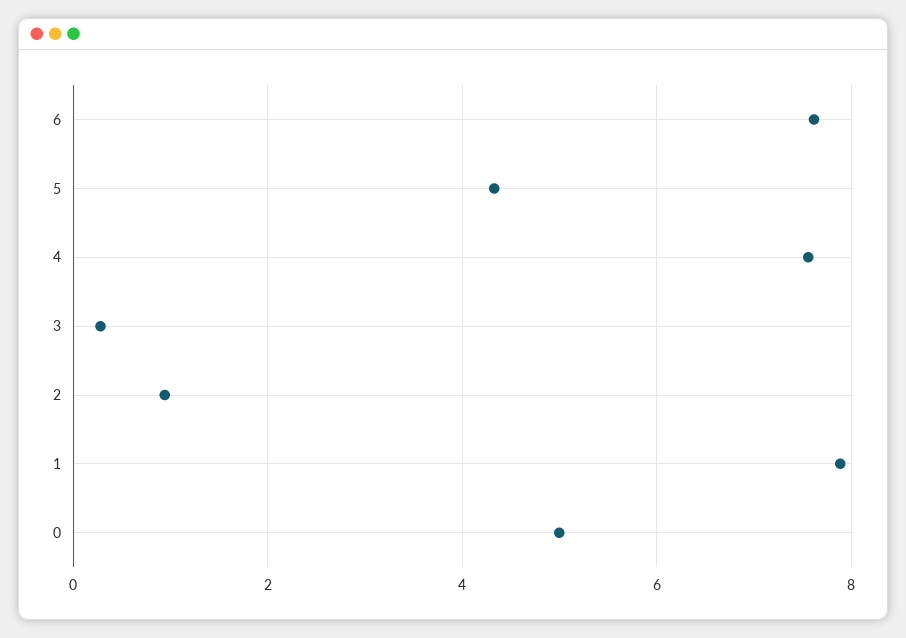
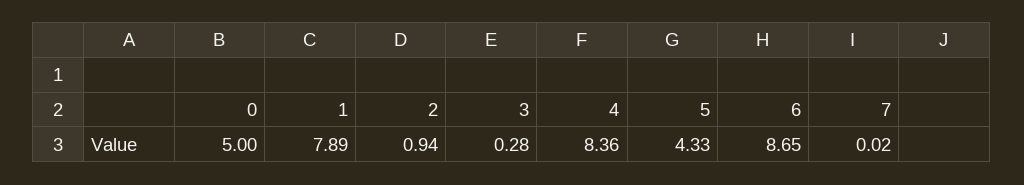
6: 7.6 -> 8.65
4: 7.6 -> 8.36
7: none -> 0.02

